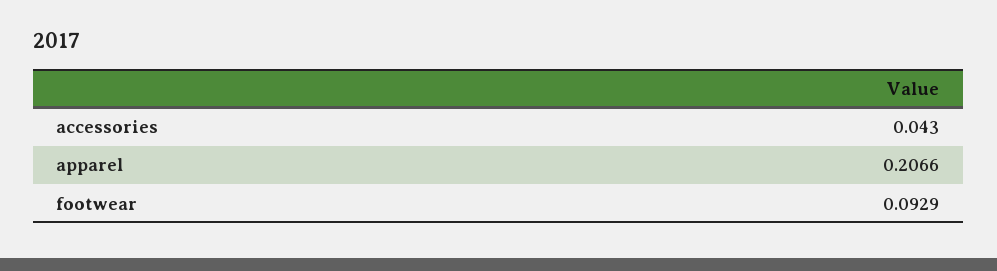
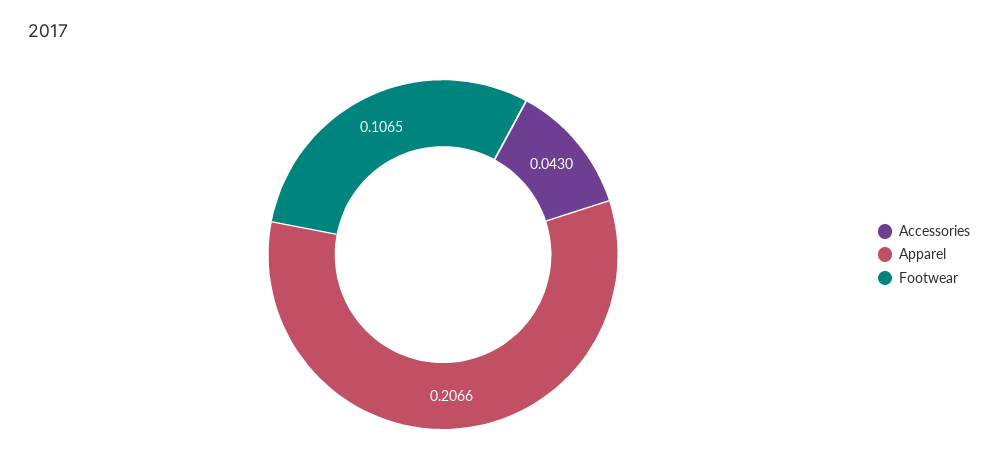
footwear: 0.0929 -> 0.1065

